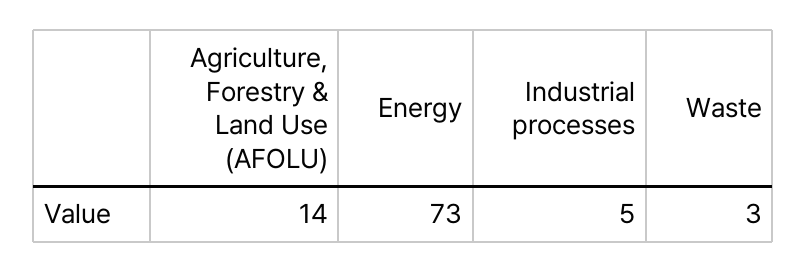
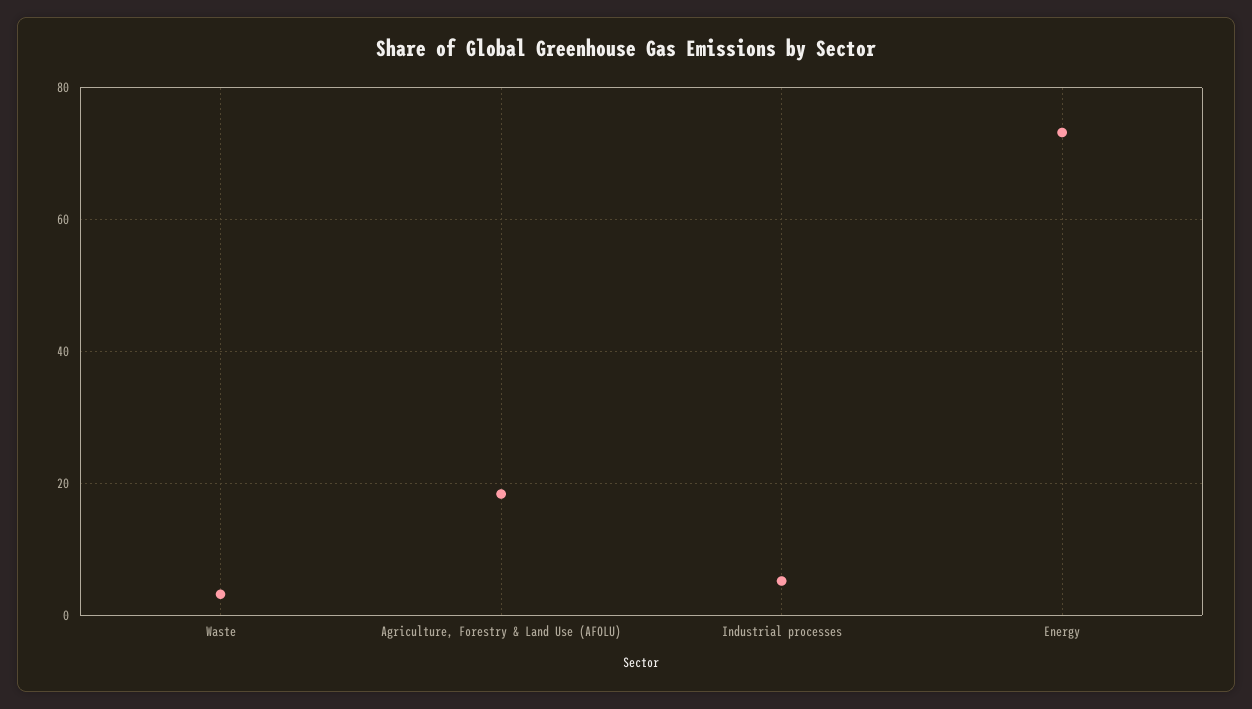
Agriculture, Forestry & Land Use (AFOLU): 14 -> 18

